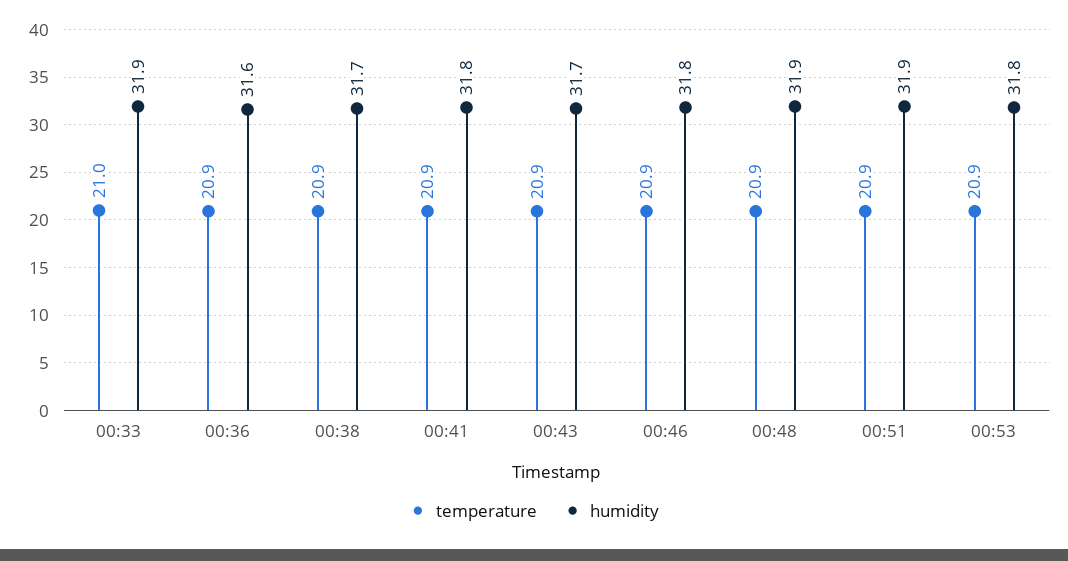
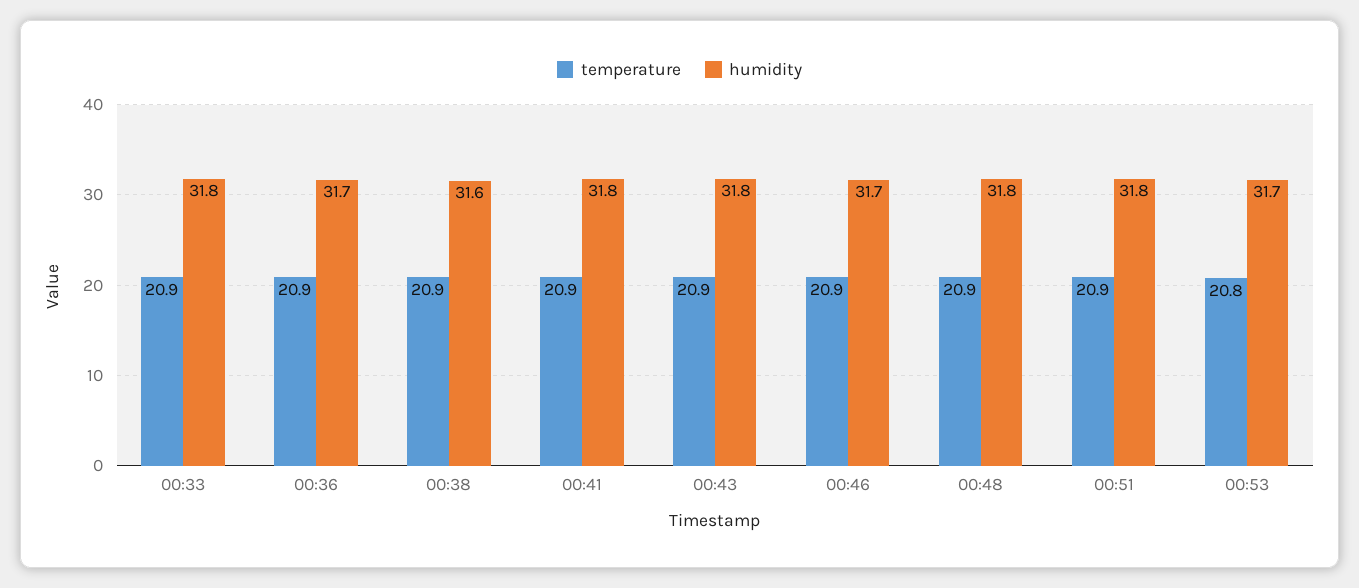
temperature, 00:33: 21 -> 20.9
humidity, 00:33: 31.9 -> 31.8
humidity, 00:36: 31.6 -> 31.7
humidity, 00:38: 31.7 -> 31.6
humidity, 00:43: 31.7 -> 31.8
humidity, 00:46: 31.8 -> 31.7
humidity, 00:48: 31.9 -> 31.8
humidity, 00:51: 31.9 -> 31.8
temperature, 00:53: 20.9 -> 20.8
humidity, 00:53: 31.8 -> 31.7

